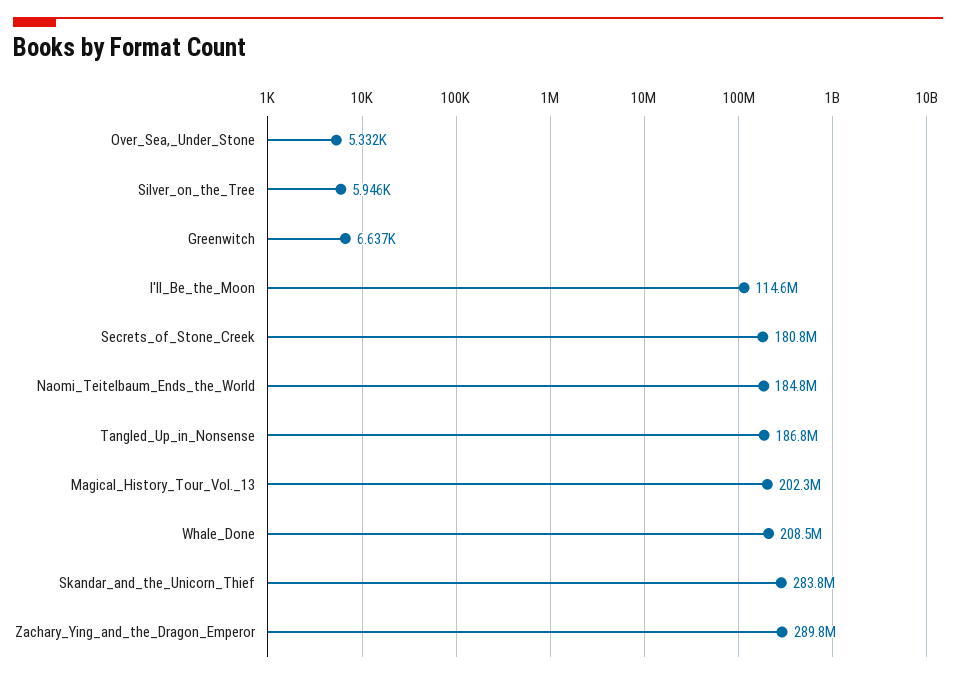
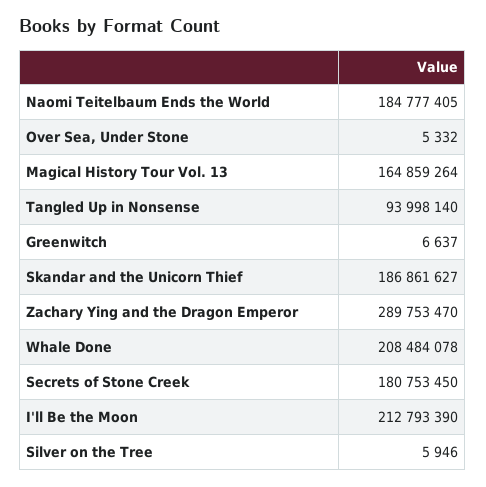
I'll_Be_the_Moon: 114600000 -> 212793390
Tangled_Up_in_Nonsense: 186800000 -> 93998140
Magical_History_Tour_Vol._13: 202300000 -> 164859264
Skandar_and_the_Unicorn_Thief: 283800000 -> 186861627

